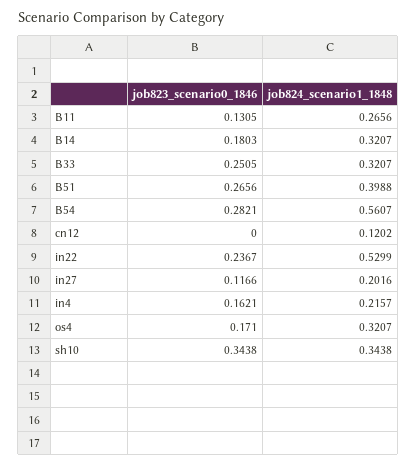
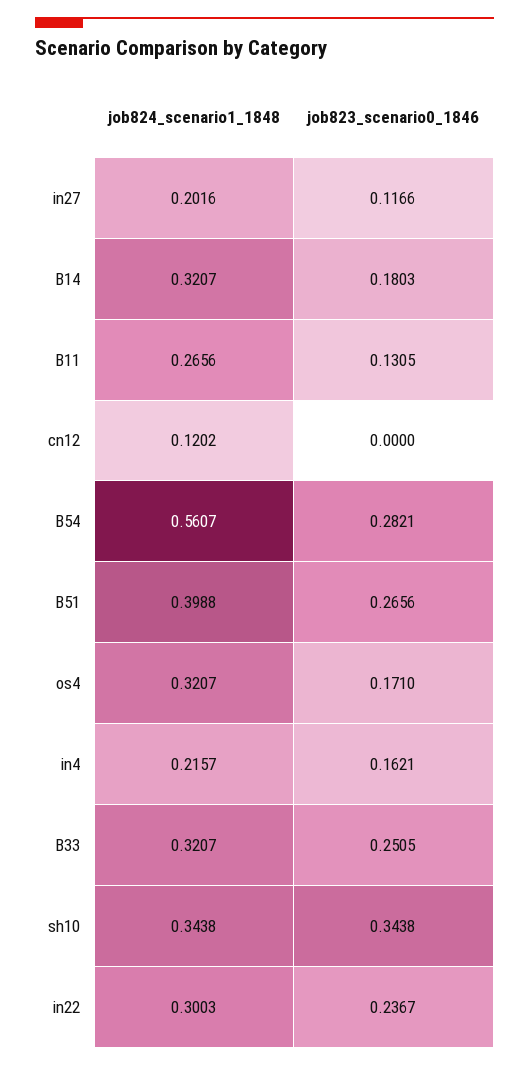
job824_scenario1_1848, in22: 0.5299 -> 0.3003

